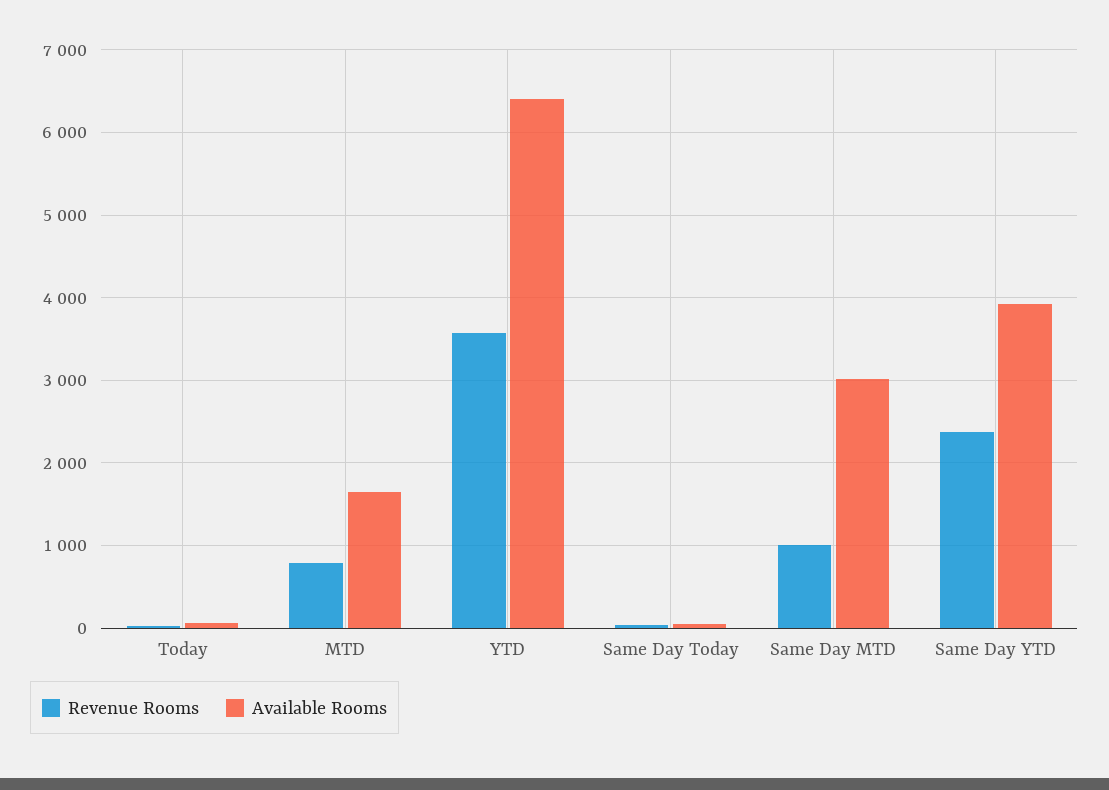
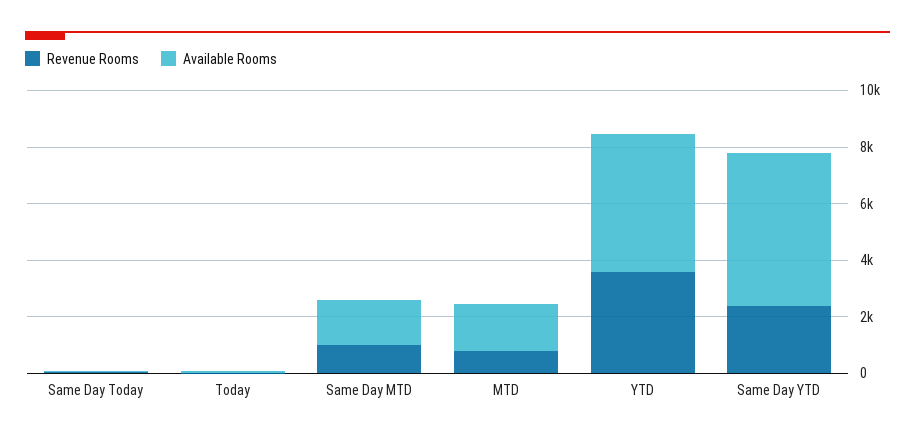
Available Rooms, YTD: 6400 -> 5000
Available Rooms, Same Day MTD: 3000 -> 1500
Available Rooms, Same Day YTD: 3900 -> 5500

